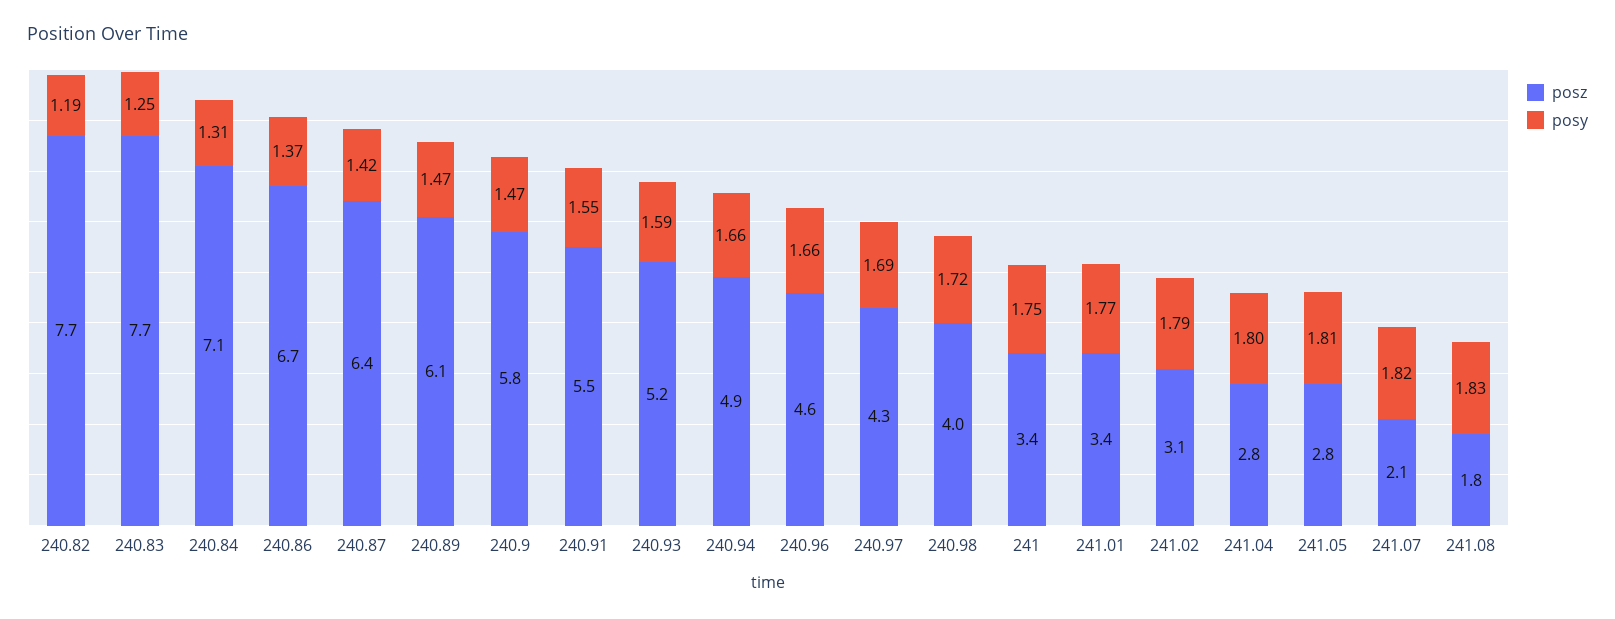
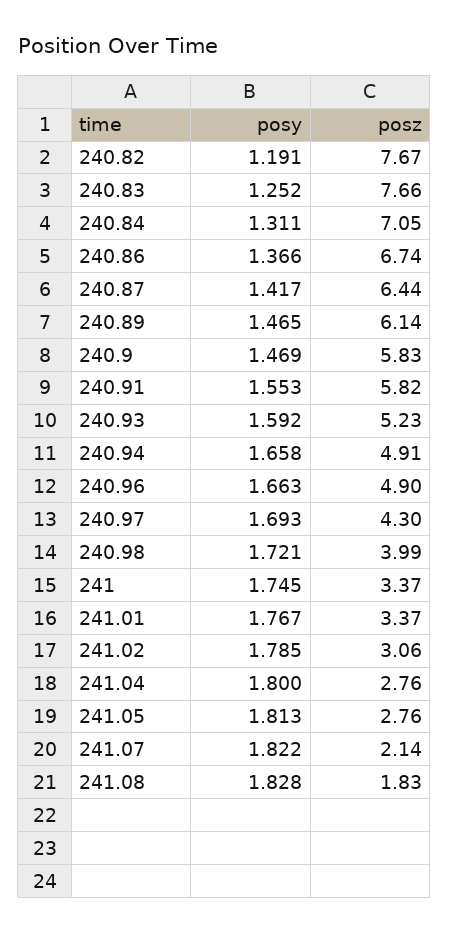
posz, 240.91: 5.5 -> 5.82
posz, 240.96: 4.6 -> 4.9

